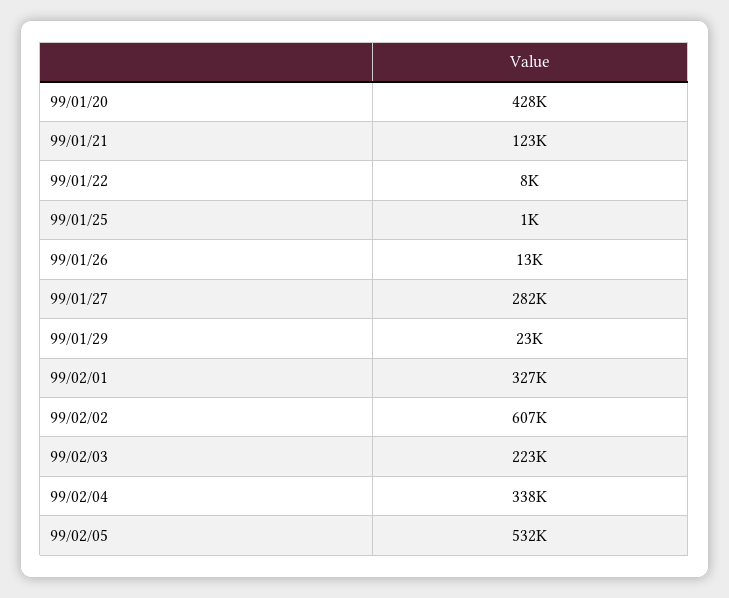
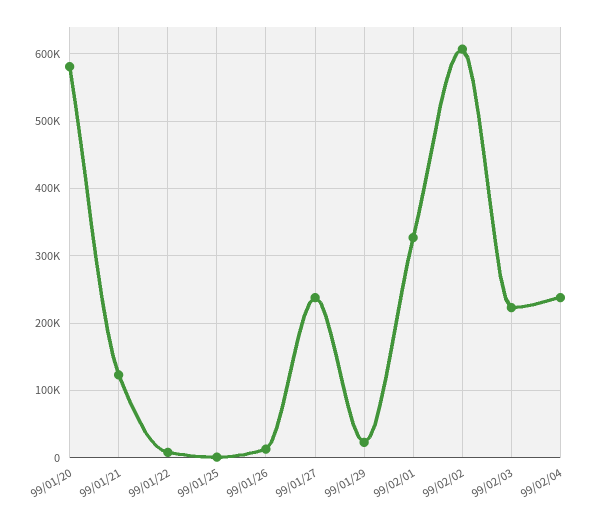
99/01/20: 428000 -> 580000
99/01/27: 282000 -> 240000
99/02/04: 338000 -> 240000
99/02/05: 532000 -> none

